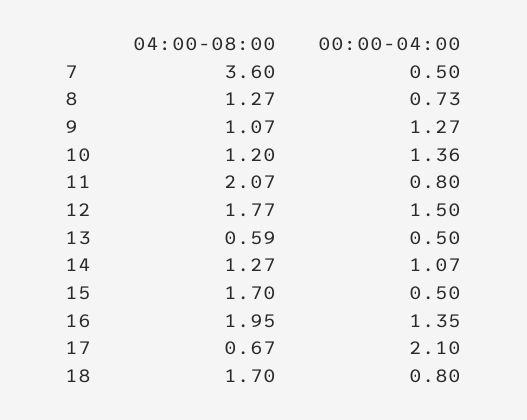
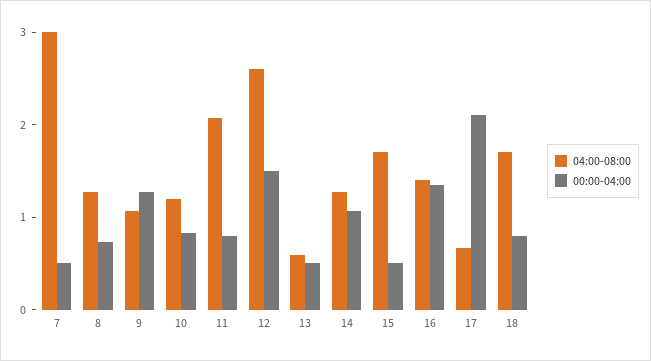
04:00-08:00, 7: 3.6 -> 3
00:00-04:00, 10: 1.36 -> 0.8
04:00-08:00, 12: 1.77 -> 2.6
04:00-08:00, 16: 1.95 -> 1.4

